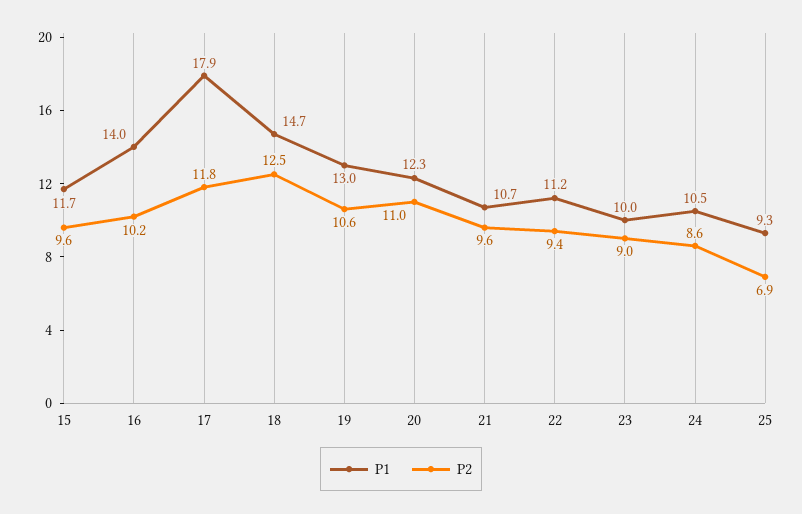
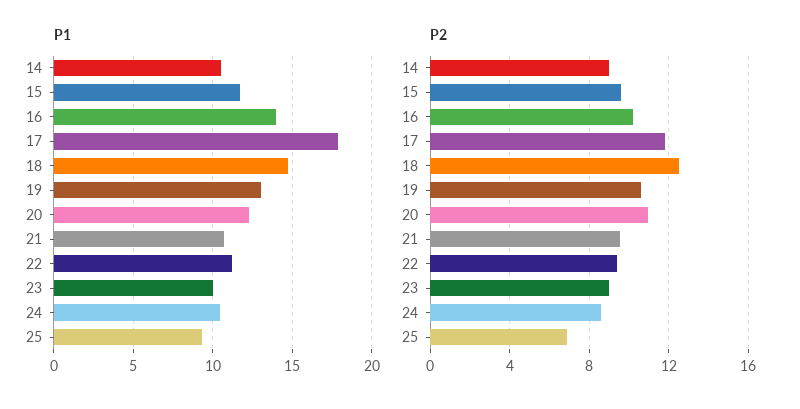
P1, 14: none -> 10.5
P2, 14: none -> 9

